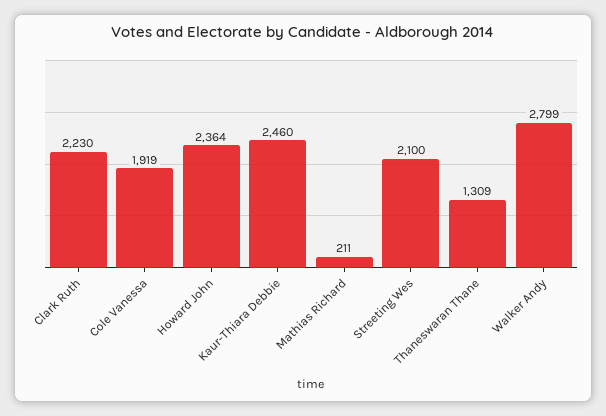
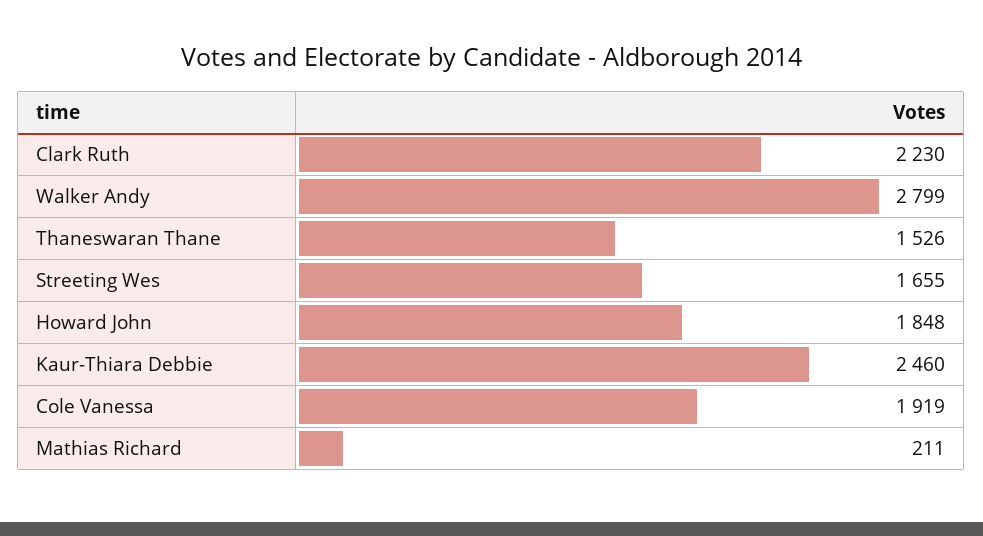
Howard John: 2364 -> 1848
Streeting Wes: 2100 -> 1655
Thaneswaran Thane: 1309 -> 1526

